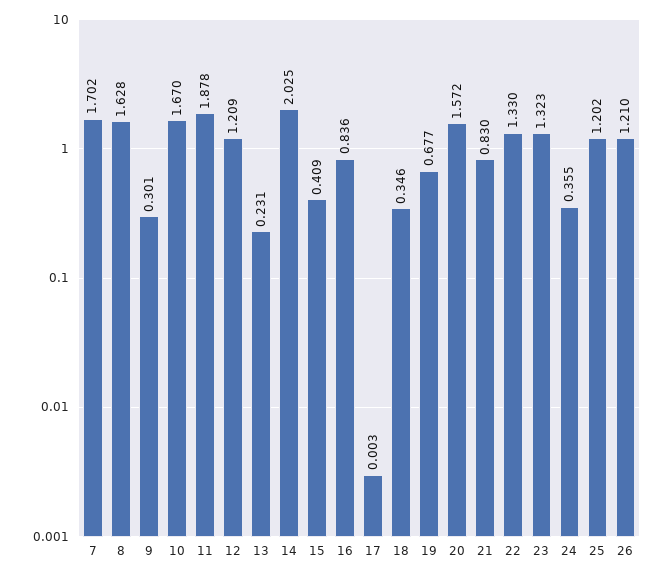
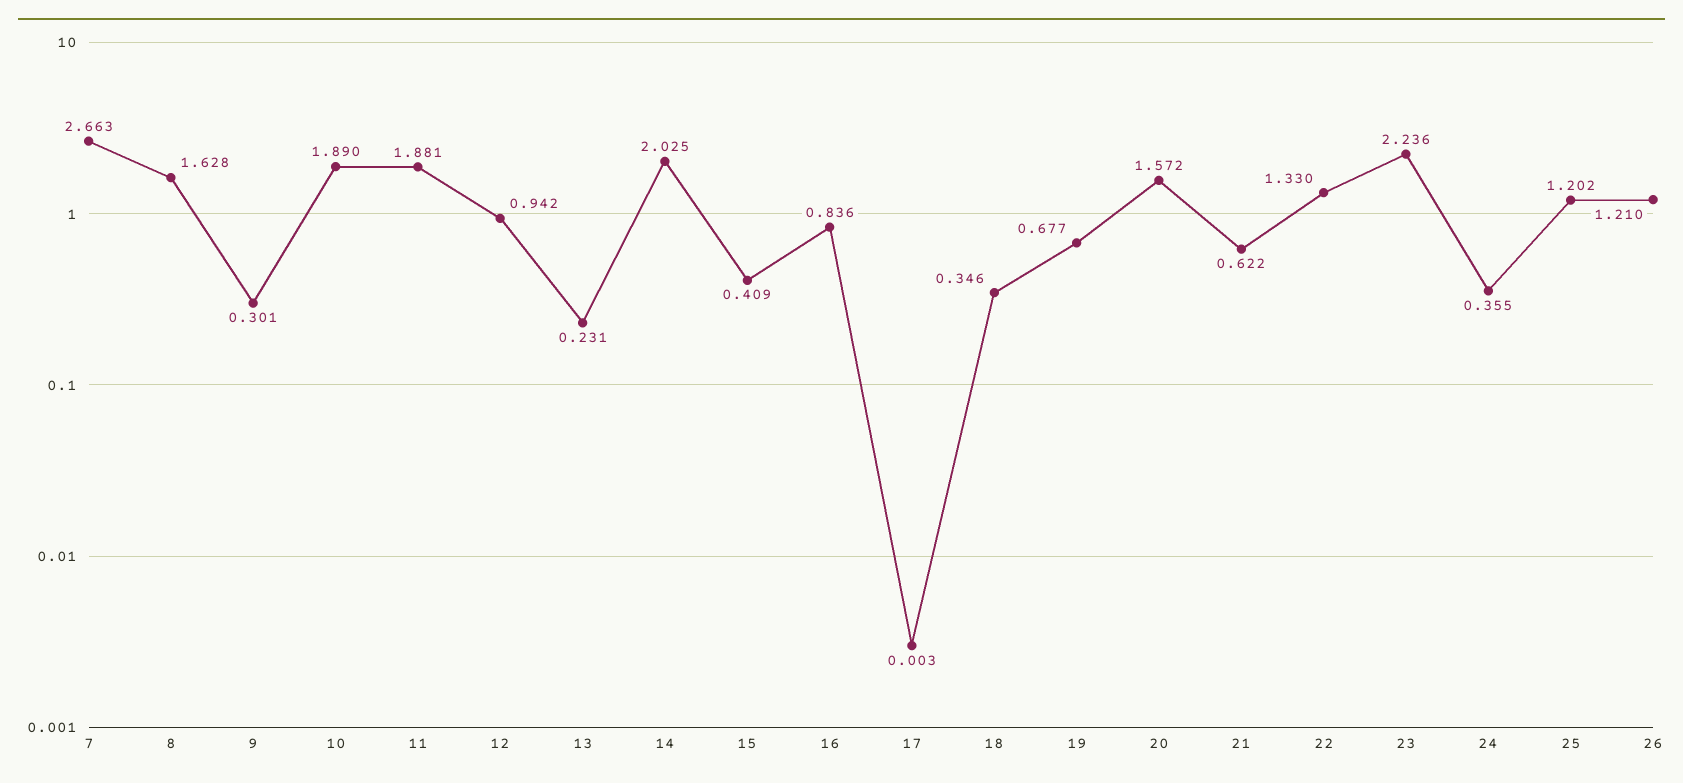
7: 1.702 -> 2.663
10: 1.67 -> 1.89
11: 1.878 -> 1.881
12: 1.209 -> 0.942
21: 0.83 -> 0.622
23: 1.323 -> 2.236

